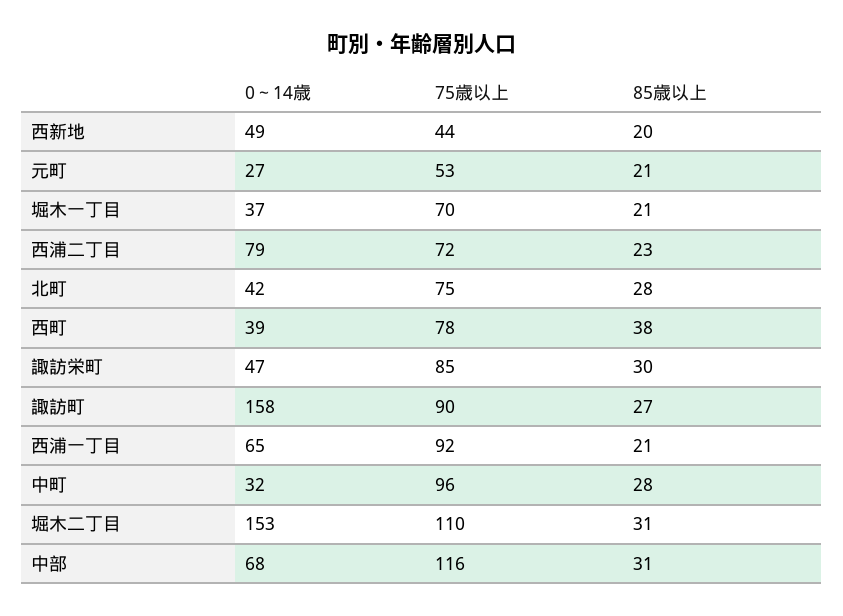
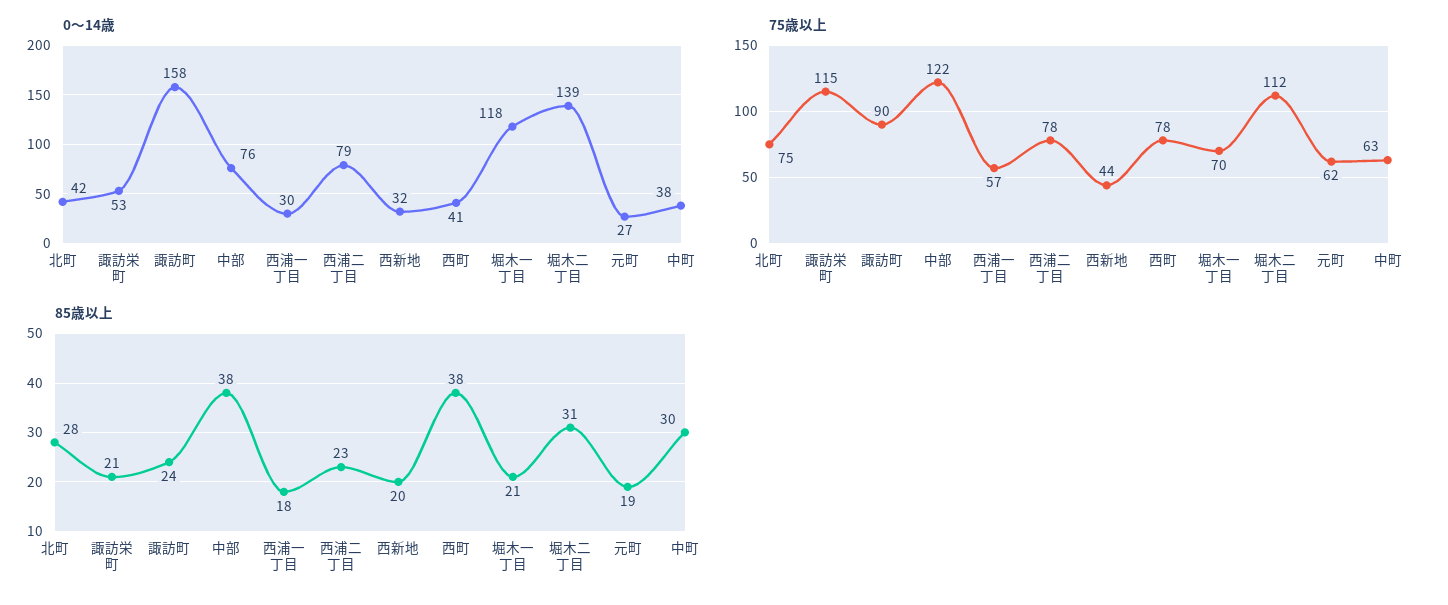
0～14歳, 西新地: 49 -> 32
75歳以上, 元町: 53 -> 62
85歳以上, 元町: 21 -> 19
0～14歳, 堀木一丁目: 37 -> 118
75歳以上, 西浦二丁目: 72 -> 78
0～14歳, 西町: 39 -> 41
0～14歳, 諏訪栄町: 47 -> 53
75歳以上, 諏訪栄町: 85 -> 115
85歳以上, 諏訪栄町: 30 -> 21
85歳以上, 諏訪町: 27 -> 24
0～14歳, 西浦一丁目: 65 -> 30
75歳以上, 西浦一丁目: 92 -> 57
85歳以上, 西浦一丁目: 21 -> 18
0～14歳, 中町: 32 -> 38
75歳以上, 中町: 96 -> 63
85歳以上, 中町: 28 -> 30
0～14歳, 堀木二丁目: 153 -> 139
75歳以上, 堀木二丁目: 110 -> 112
0～14歳, 中部: 68 -> 76
75歳以上, 中部: 116 -> 122
85歳以上, 中部: 31 -> 38

